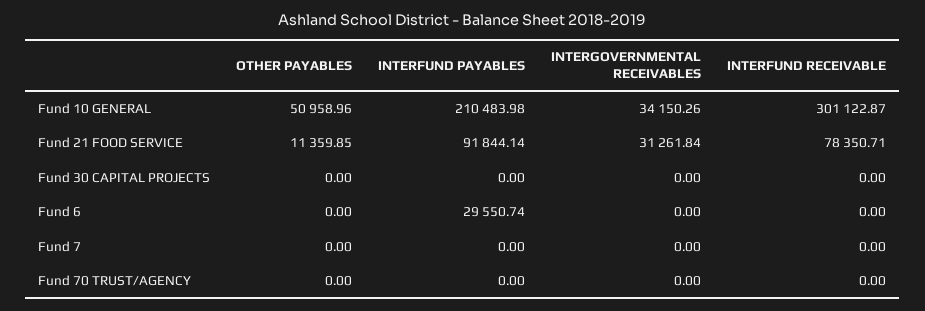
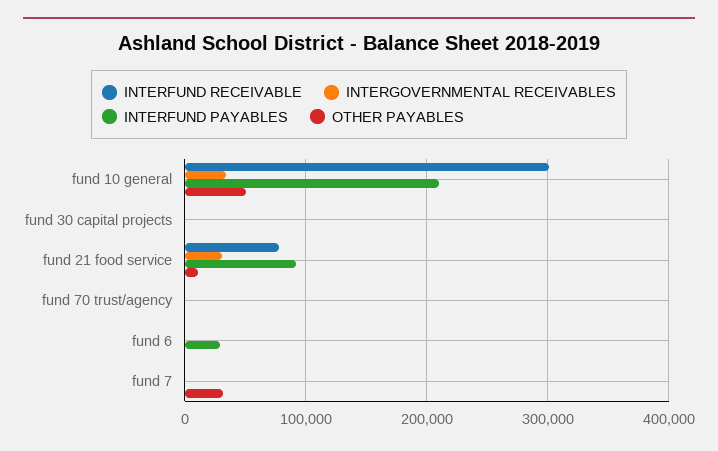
OTHER PAYABLES, Fund 7: 0 -> 30000

